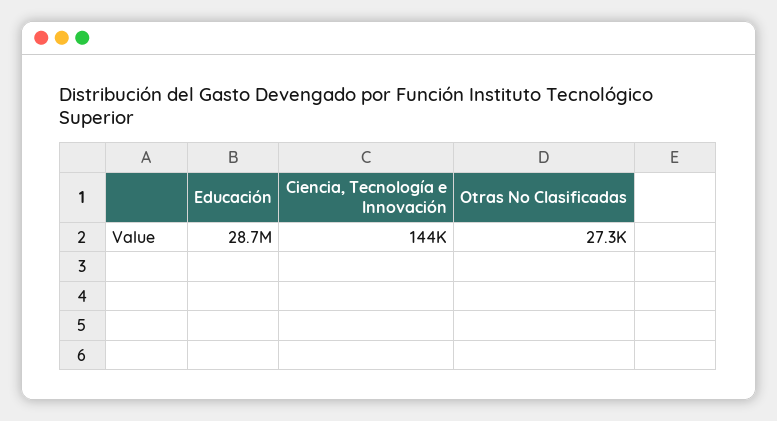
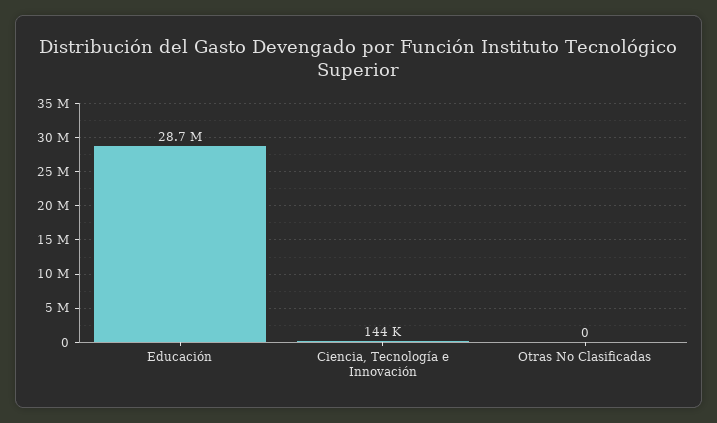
Otras No Clasificadas: 27300 -> 0

